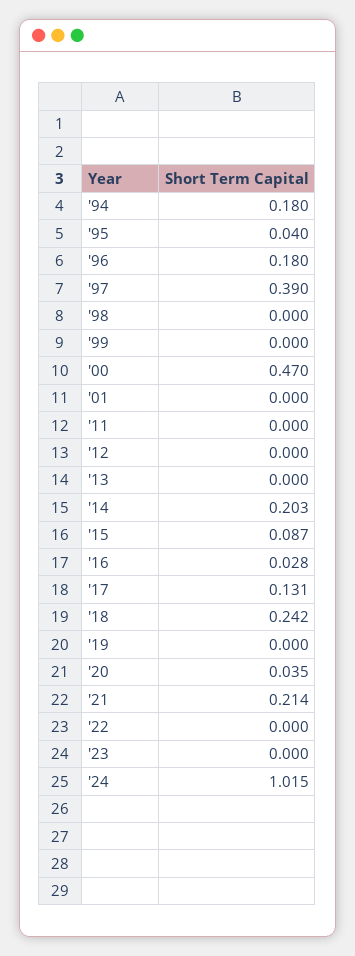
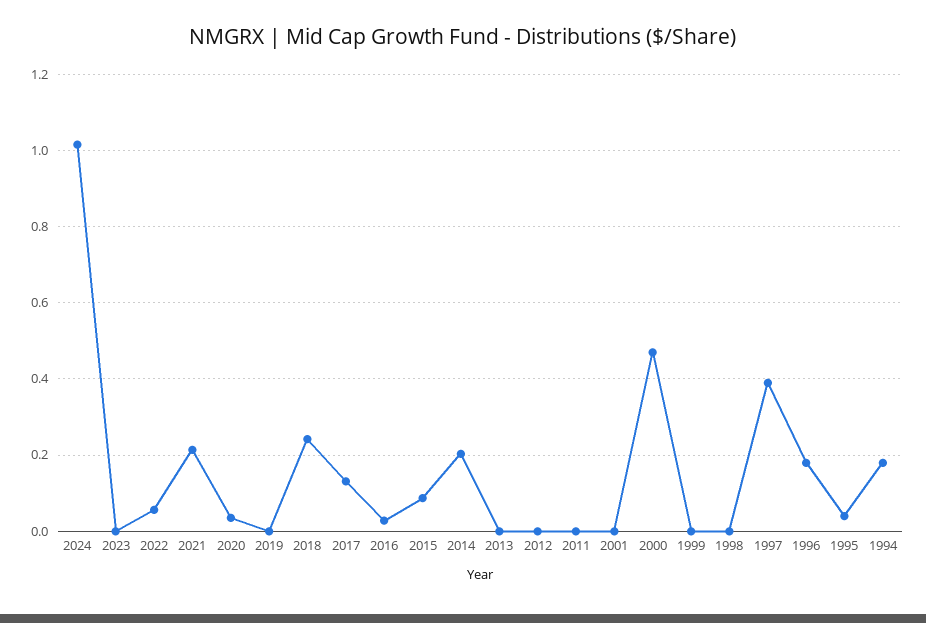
'22: 0 -> 0.06

